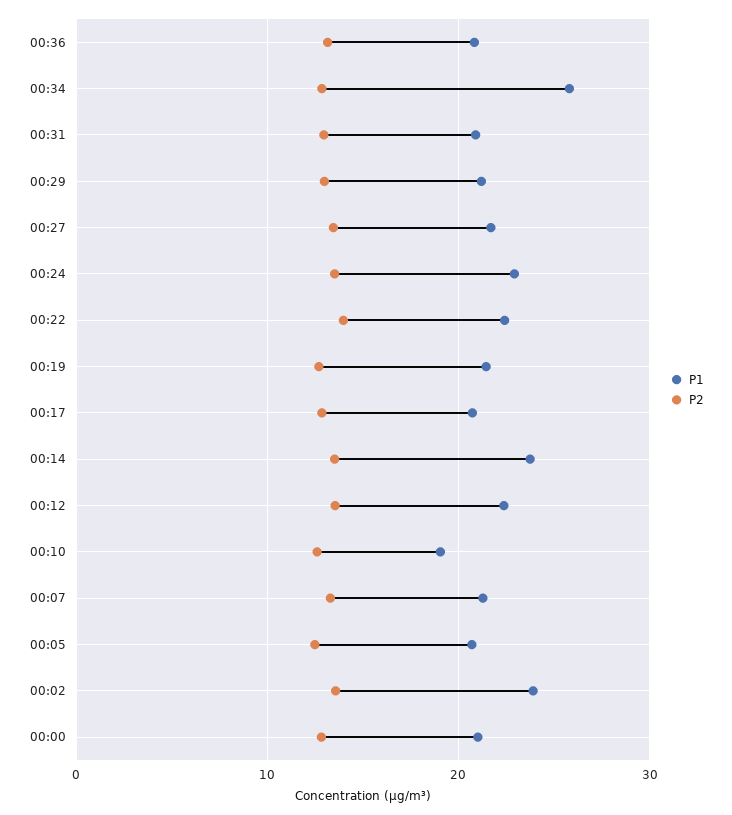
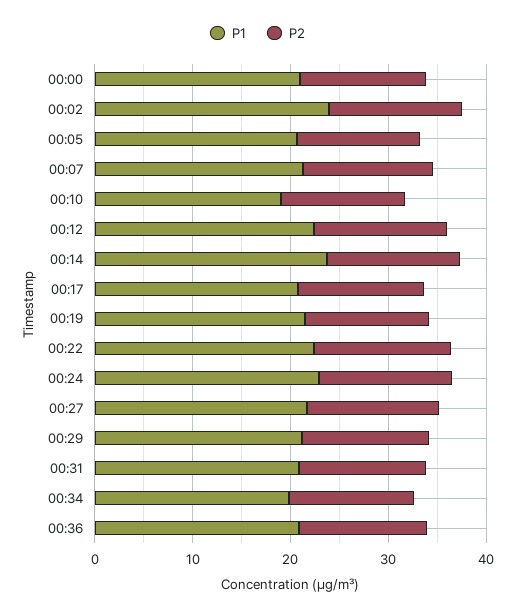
P1, 00:34: 26 -> 20

